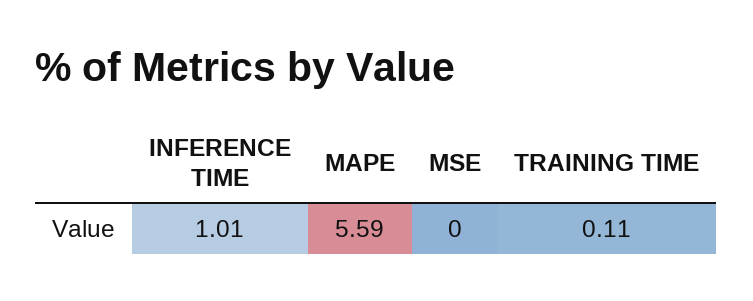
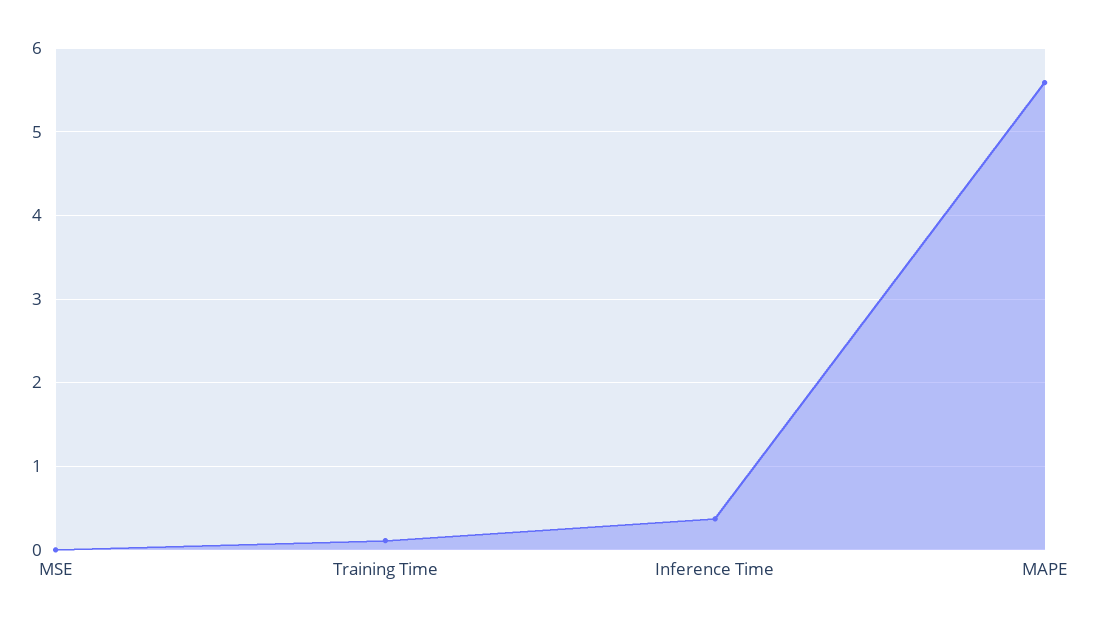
INFERENCE TIME: 1.01 -> 0.4

